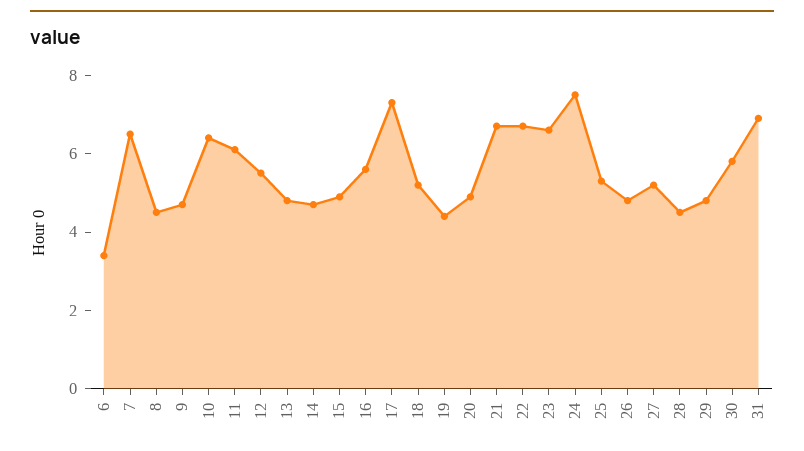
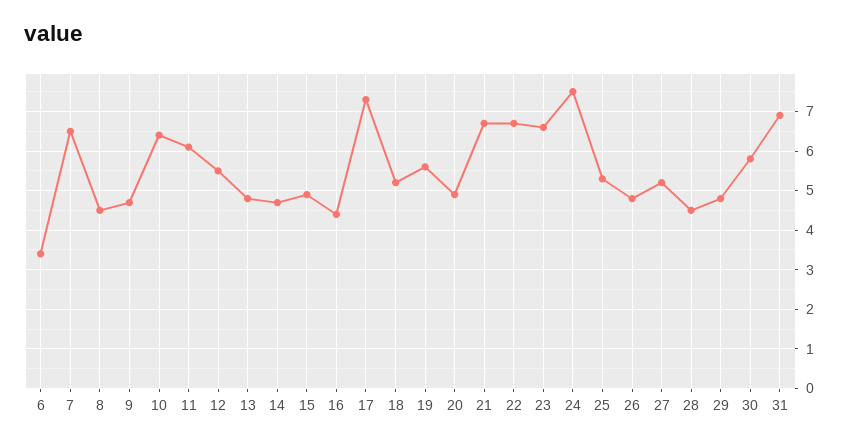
16: 5.5 -> 4.5
19: 4.5 -> 5.5

